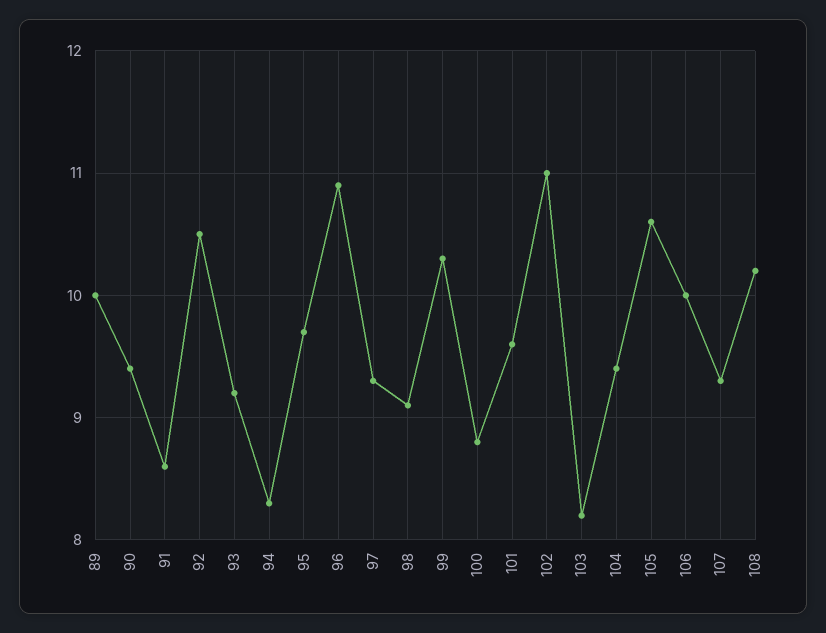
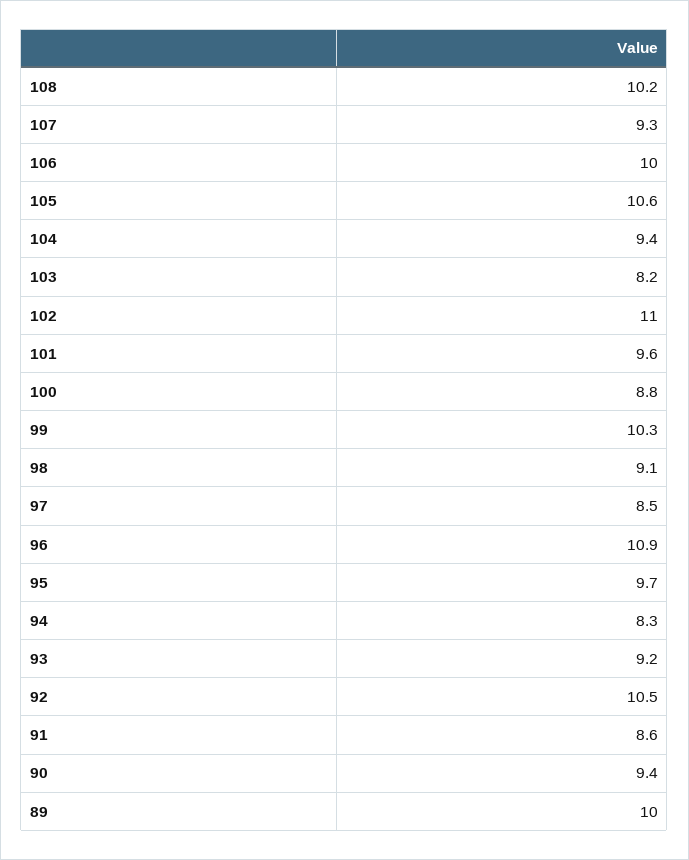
97: 9.3 -> 8.5

